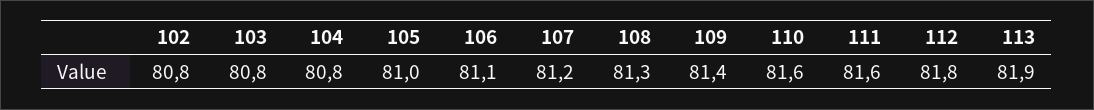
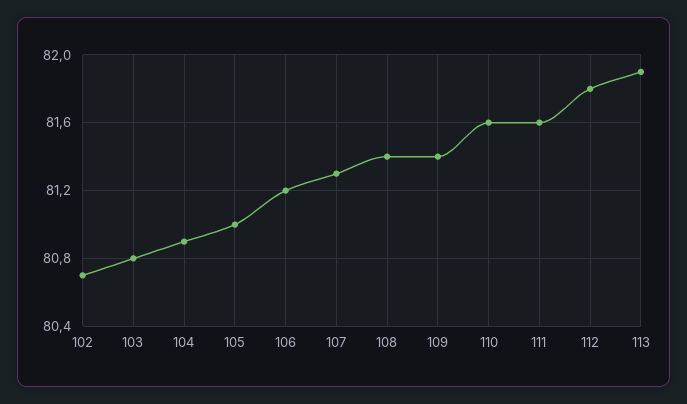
102: 80.8 -> 80.7
104: 80.8 -> 80.9
106: 81.1 -> 81.2
107: 81.2 -> 81.3
108: 81.3 -> 81.4

